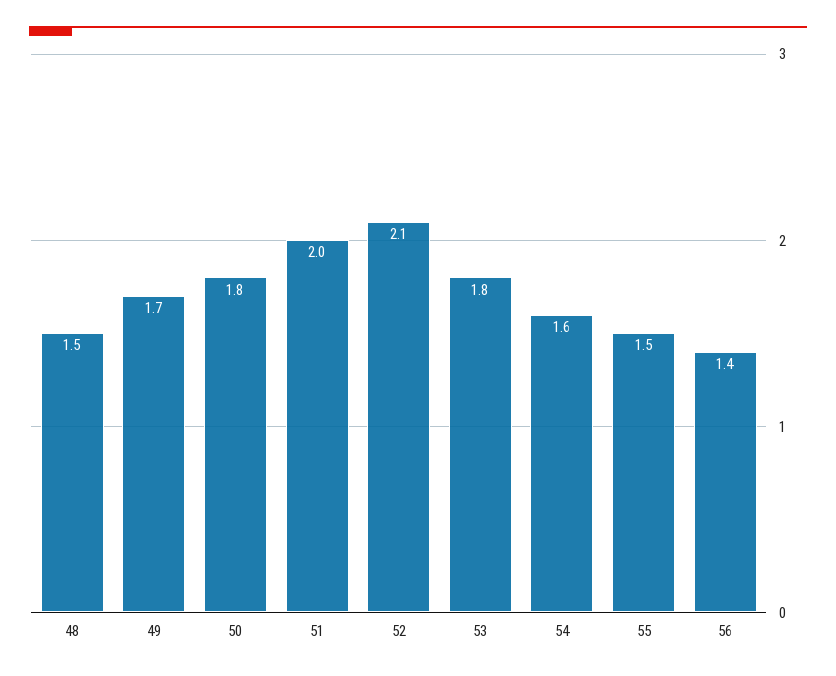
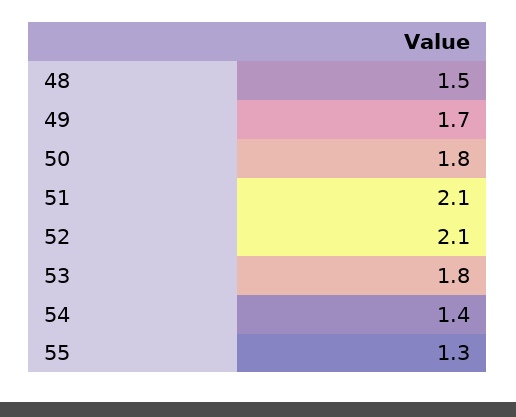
51: 2 -> 2.1
54: 1.6 -> 1.4
55: 1.5 -> 1.3
56: 1.4 -> none

